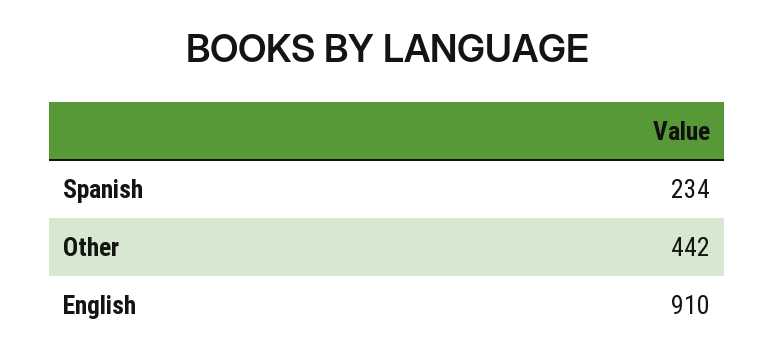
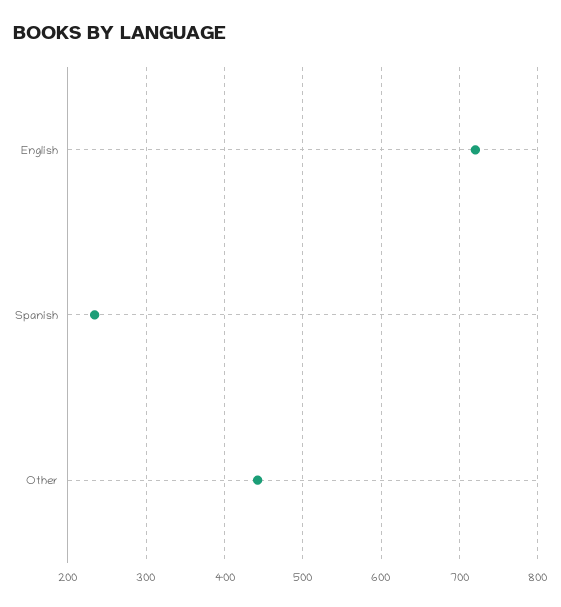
English: 910 -> 720

